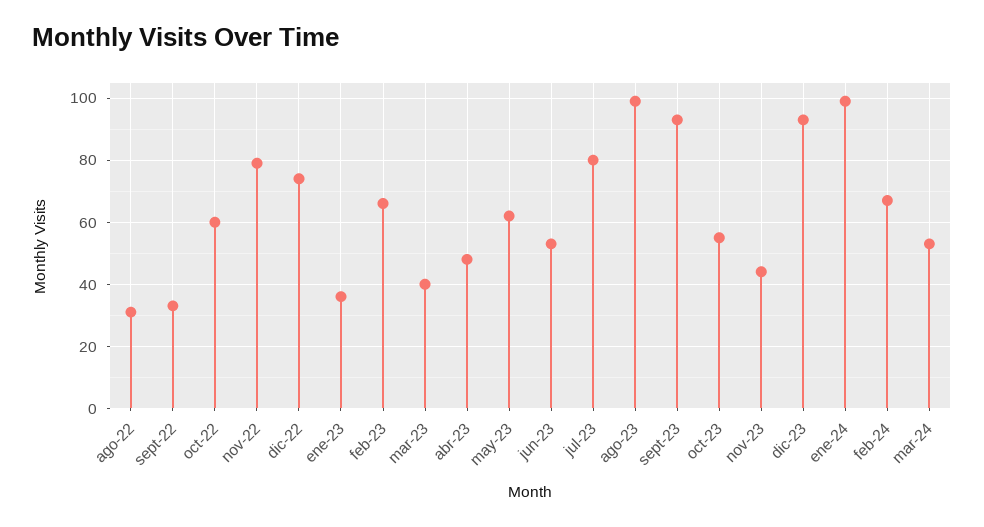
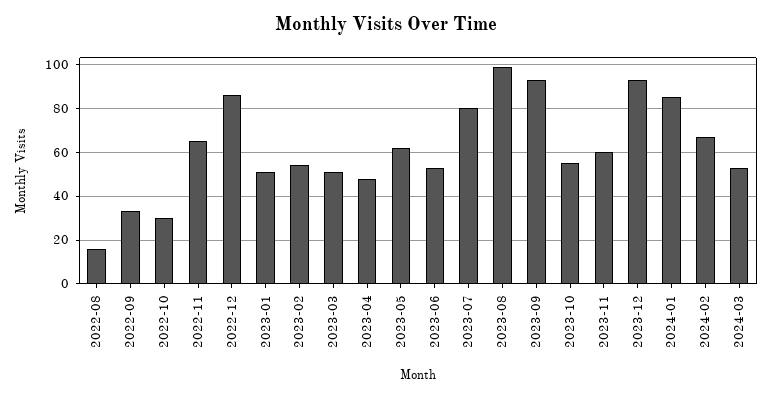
ago-22: 30 -> 15
oct-22: 60 -> 30
nov-22: 80 -> 65
dic-22: 75 -> 85
ene-23: 35 -> 50
feb-23: 65 -> 55
mar-23: 40 -> 50
nov-23: 45 -> 60
ene-24: 100 -> 85

